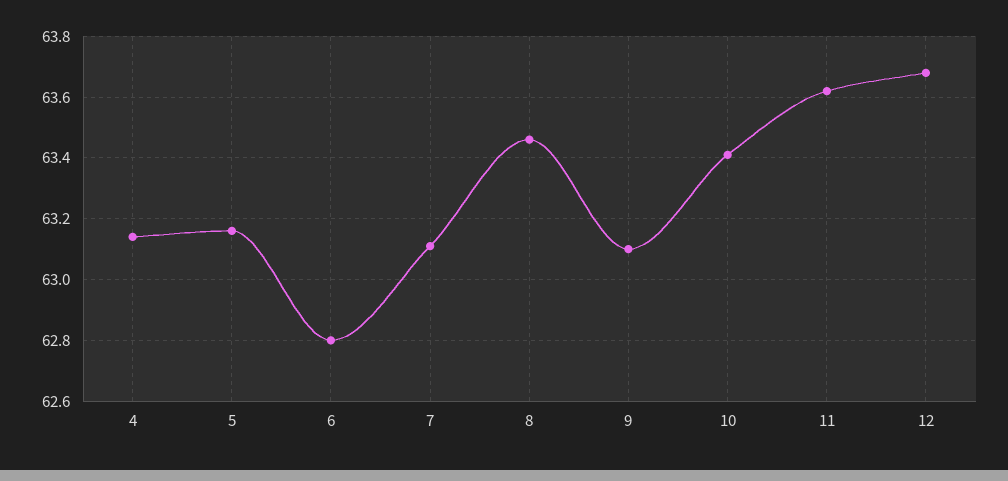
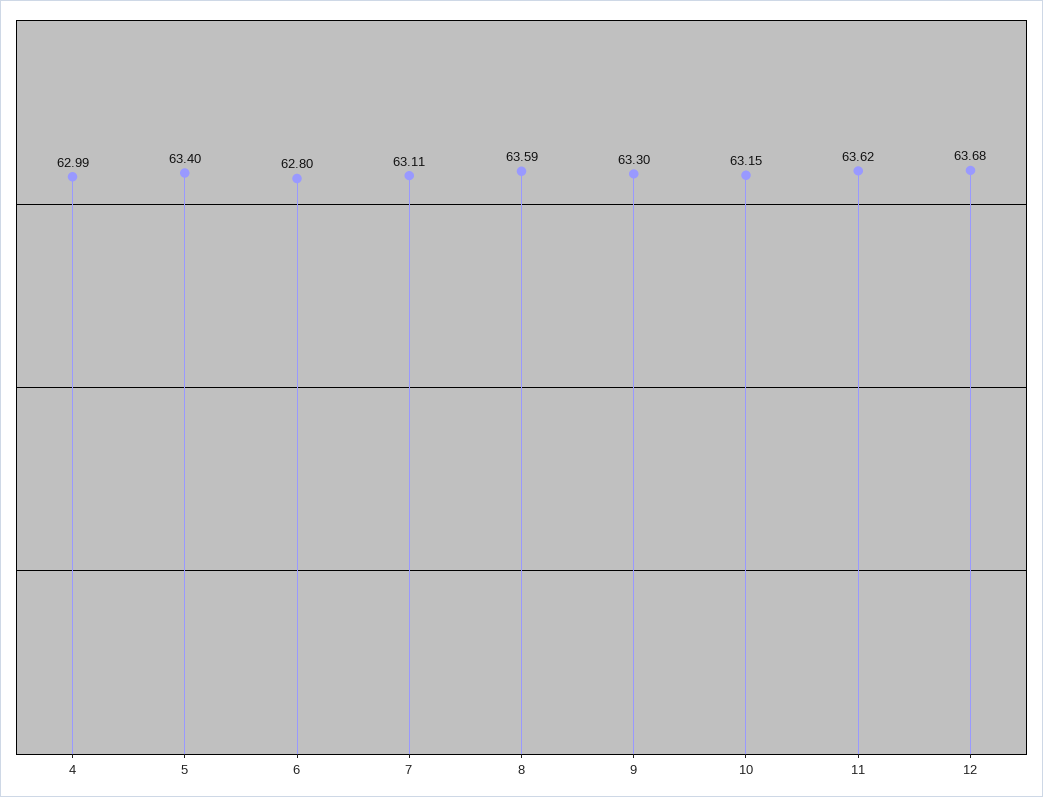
4: 63.15 -> 62.99
5: 63.15 -> 63.4
8: 63.45 -> 63.59
9: 63.1 -> 63.3
10: 63.4 -> 63.15

